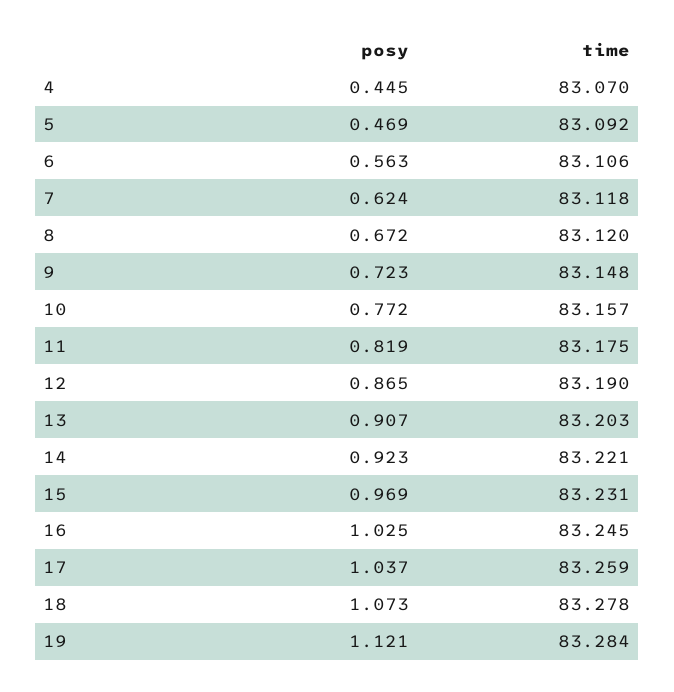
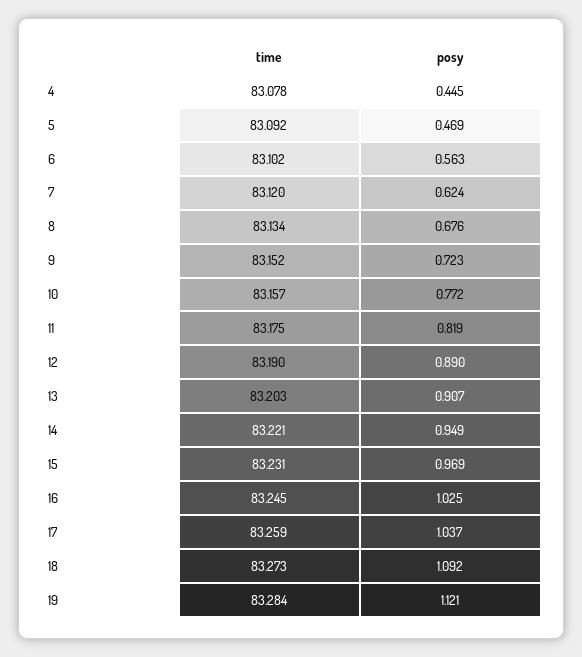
time, 4: 83.07 -> 83.078
time, 6: 83.106 -> 83.102
time, 7: 83.118 -> 83.12
posy, 8: 0.672 -> 0.676
time, 8: 83.12 -> 83.134
time, 9: 83.148 -> 83.152
posy, 12: 0.865 -> 0.89
posy, 14: 0.923 -> 0.949
posy, 18: 1.073 -> 1.092
time, 18: 83.278 -> 83.273

